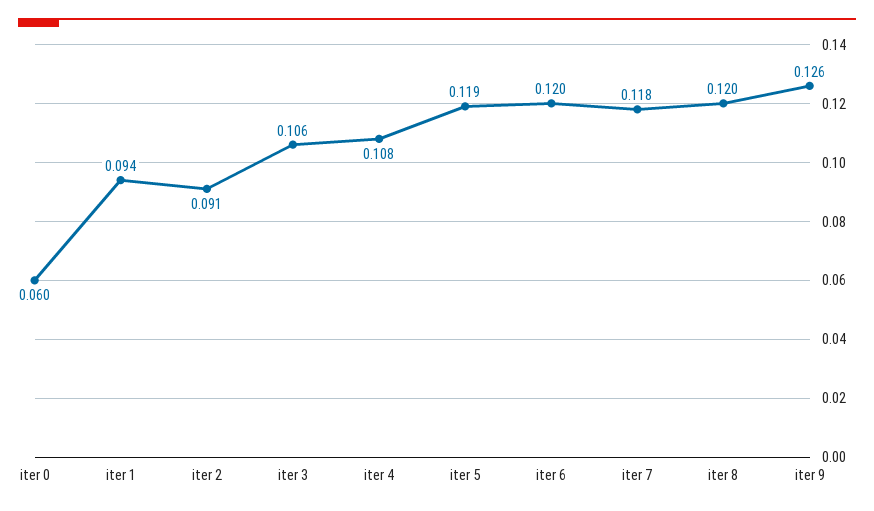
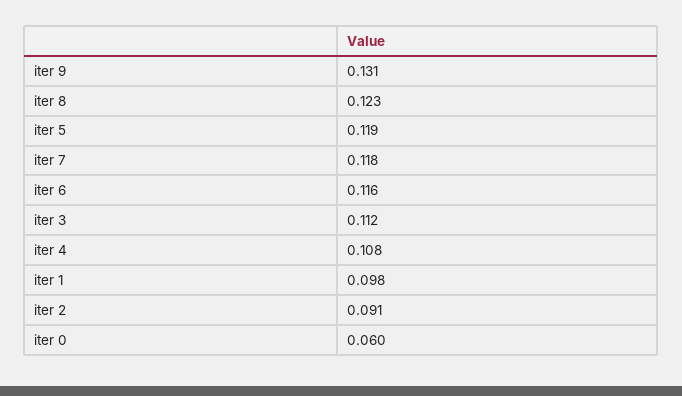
iter 1: 0.094 -> 0.098
iter 3: 0.106 -> 0.112
iter 6: 0.12 -> 0.116
iter 8: 0.12 -> 0.123
iter 9: 0.126 -> 0.131

